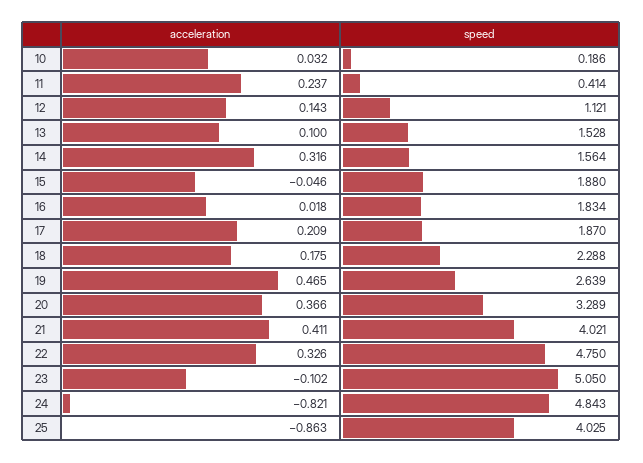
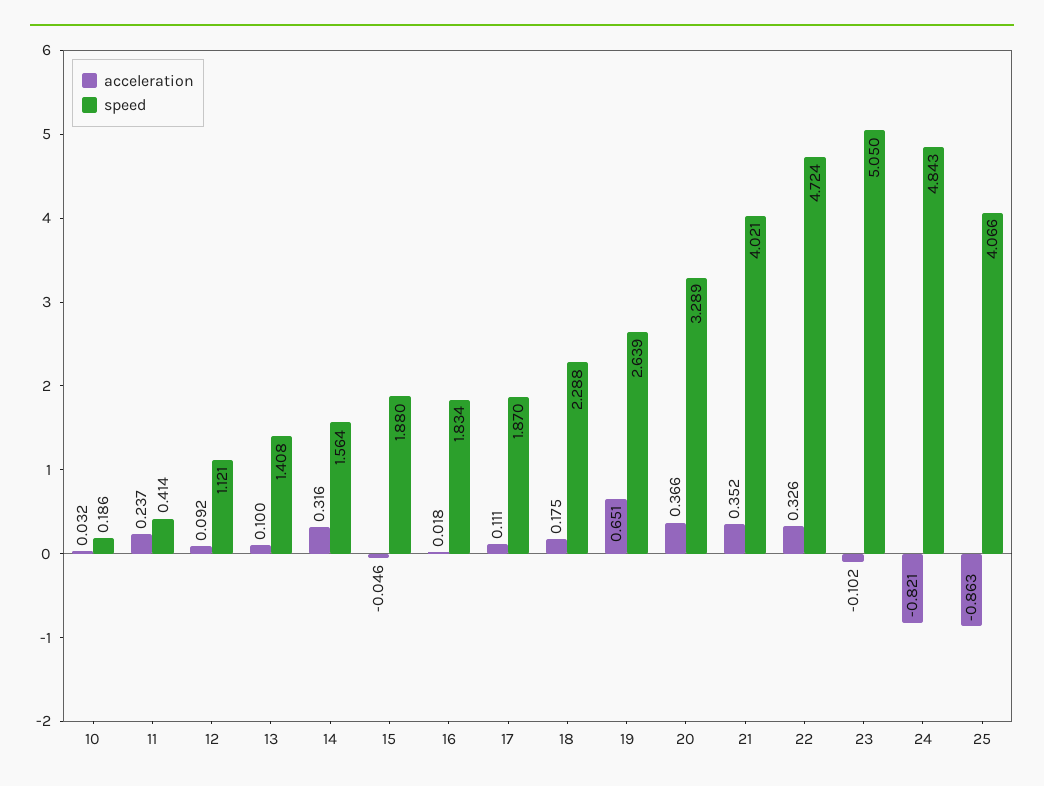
acceleration, 12: 0.143 -> 0.092
speed, 13: 1.528 -> 1.408
acceleration, 17: 0.209 -> 0.111
acceleration, 19: 0.465 -> 0.651
acceleration, 21: 0.411 -> 0.352
speed, 22: 4.75 -> 4.724
speed, 25: 4.025 -> 4.066

